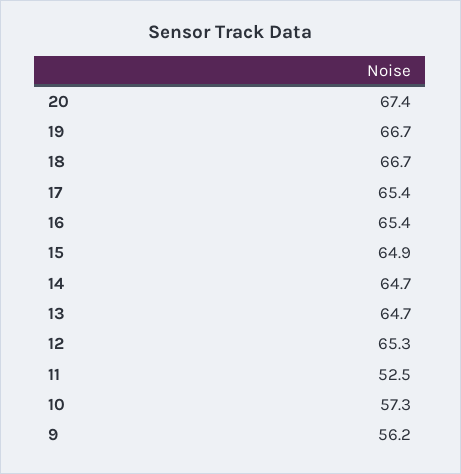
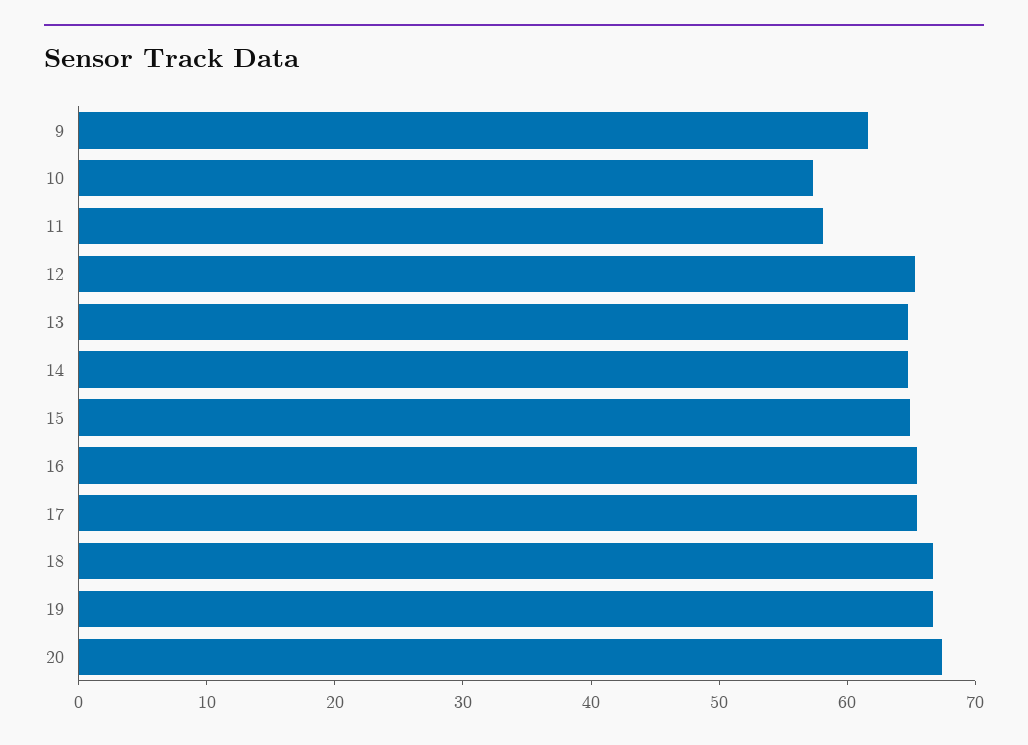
11: 52.5 -> 58
9: 56.2 -> 62

